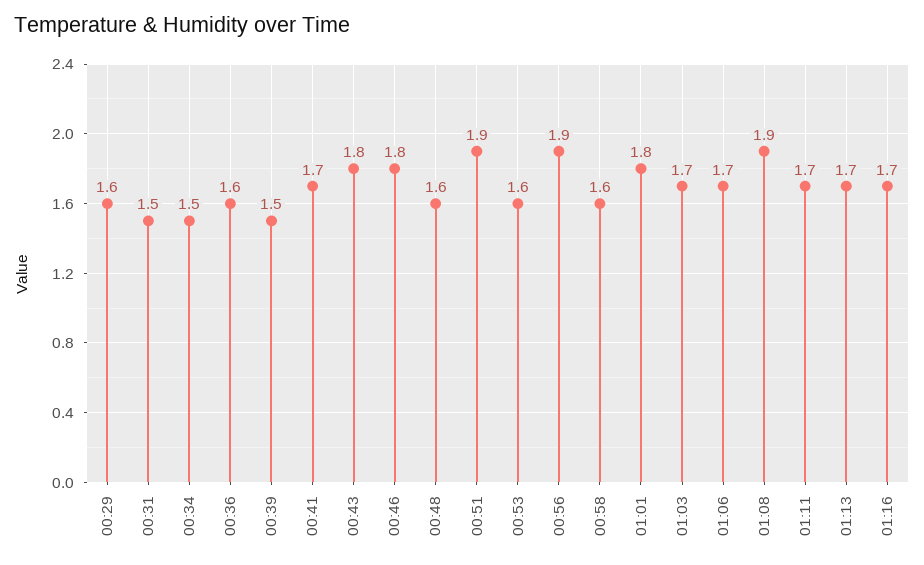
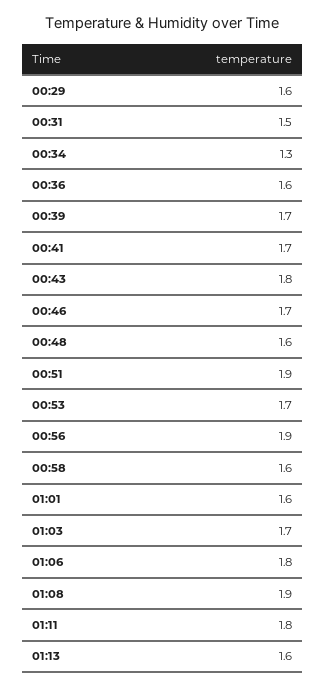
00:34: 1.5 -> 1.3
00:39: 1.5 -> 1.7
00:46: 1.8 -> 1.7
00:53: 1.6 -> 1.7
01:01: 1.8 -> 1.6
01:06: 1.7 -> 1.8
01:11: 1.7 -> 1.8
01:13: 1.7 -> 1.6
01:16: 1.7 -> none

